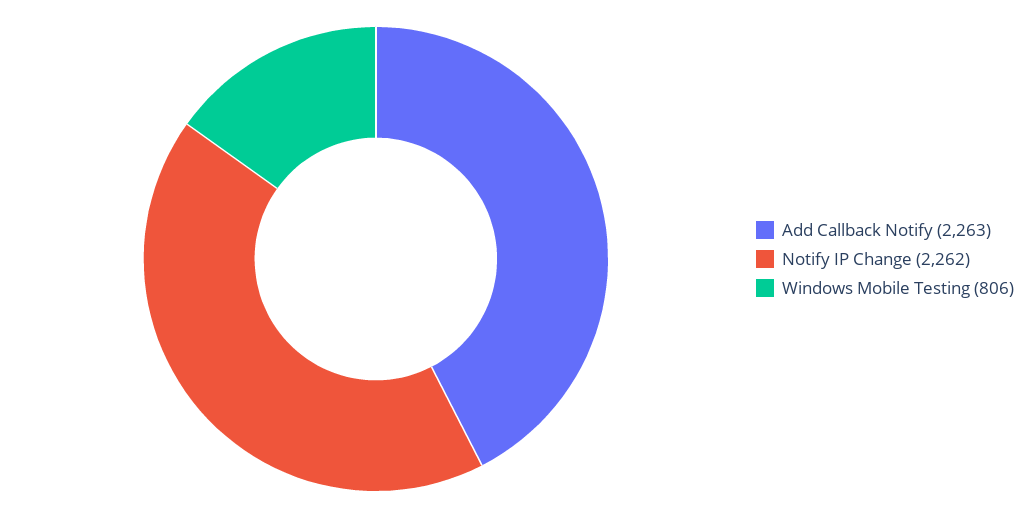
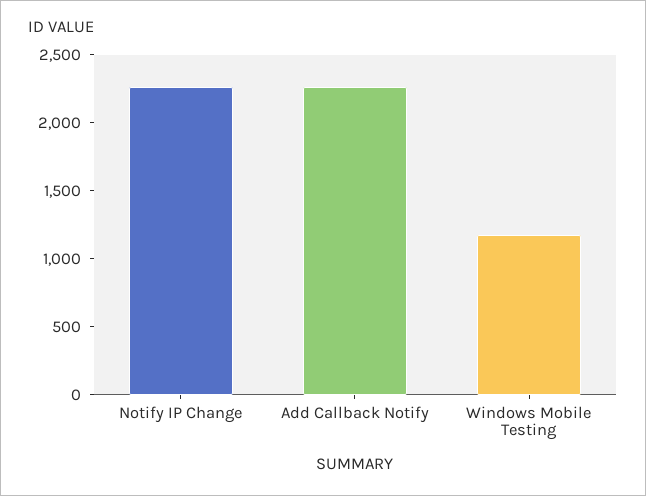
Windows Mobile Testing: 806 -> 1200

